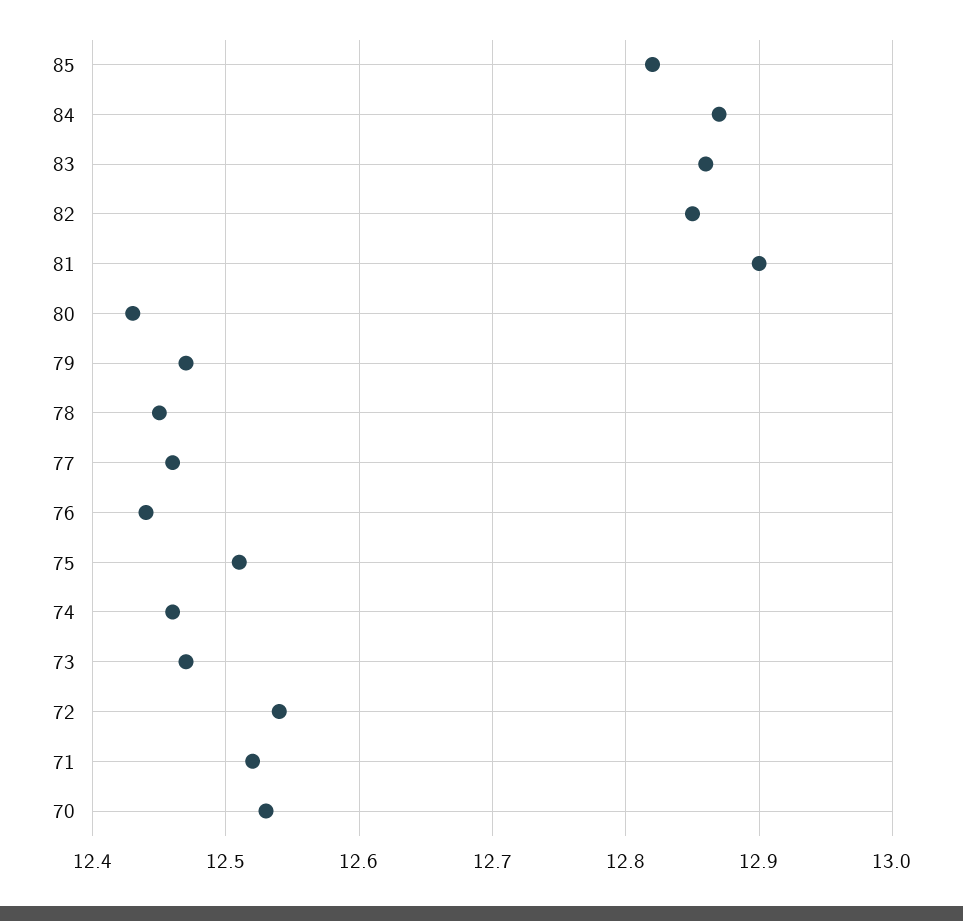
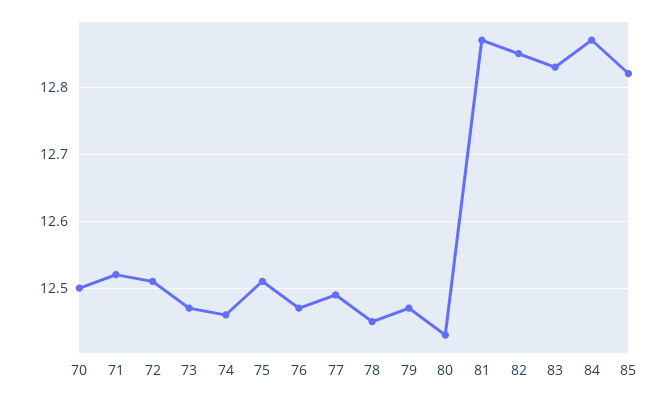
83: 12.86 -> 12.83
81: 12.9 -> 12.87
77: 12.46 -> 12.49
76: 12.44 -> 12.47
72: 12.54 -> 12.51
70: 12.53 -> 12.5

